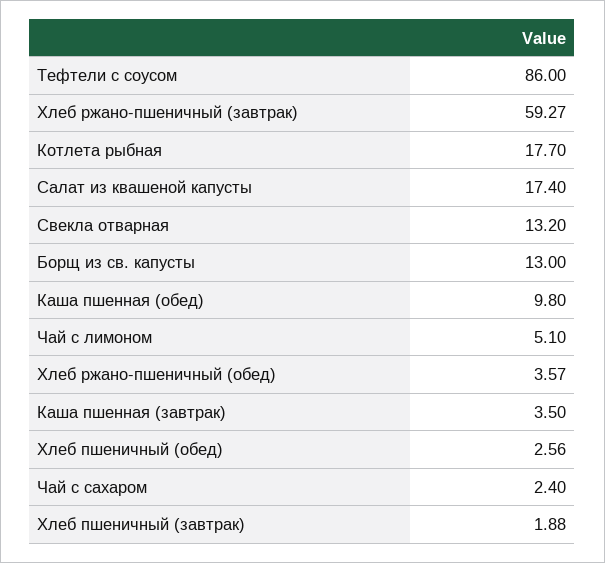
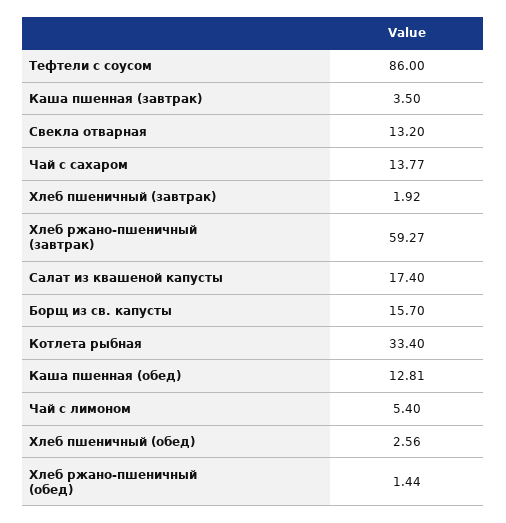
Котлета рыбная: 17.7 -> 33.4
Борщ из св. капусты: 13 -> 15.7
Каша пшенная (обед): 9.8 -> 12.81
Чай с лимоном: 5.1 -> 5.4
Хлеб ржано-пшеничный (обед): 3.57 -> 1.44
Чай с сахаром: 2.4 -> 13.77
Хлеб пшеничный (завтрак): 1.88 -> 1.92

